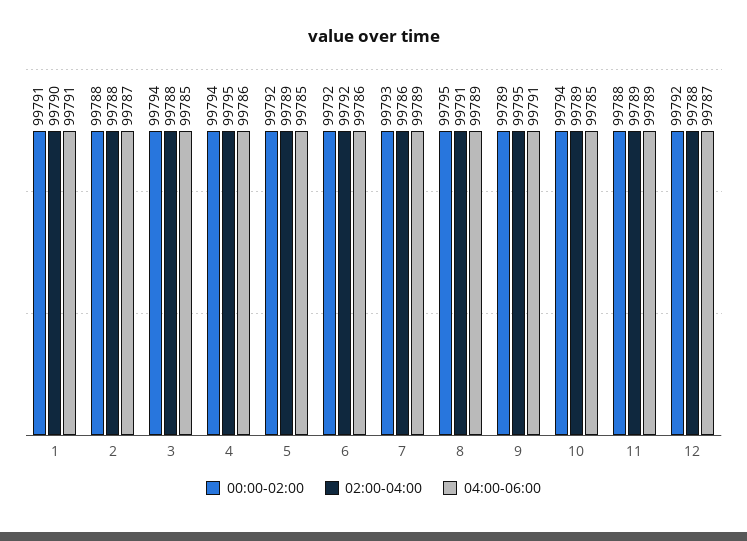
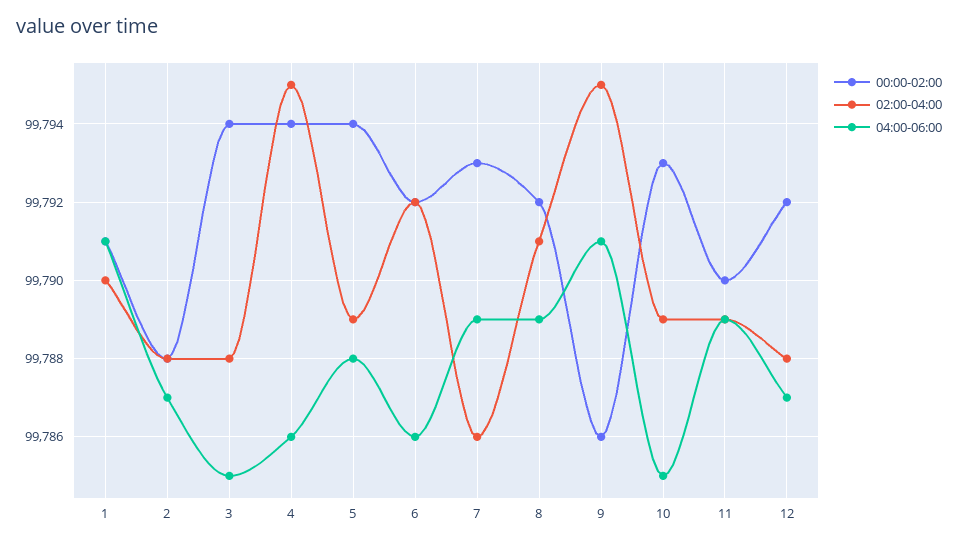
00:00-02:00, 5: 99792 -> 99794
04:00-06:00, 5: 99785 -> 99788
00:00-02:00, 8: 99795 -> 99792
00:00-02:00, 9: 99789 -> 99786
00:00-02:00, 10: 99794 -> 99793
00:00-02:00, 11: 99788 -> 99790

